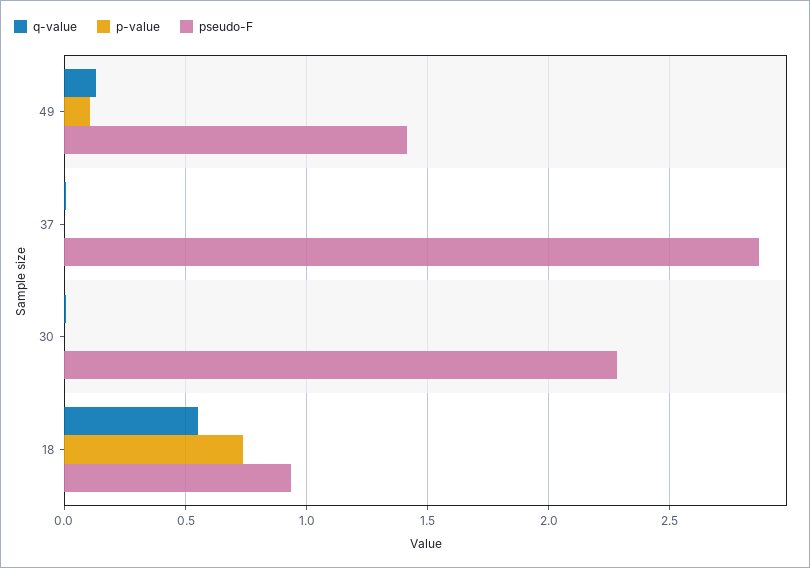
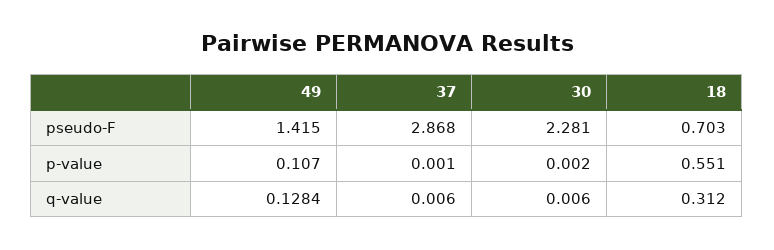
q-value, 18: 0.55 -> 0.312
p-value, 18: 0.75 -> 0.551
pseudo-F, 18: 0.95 -> 0.703

